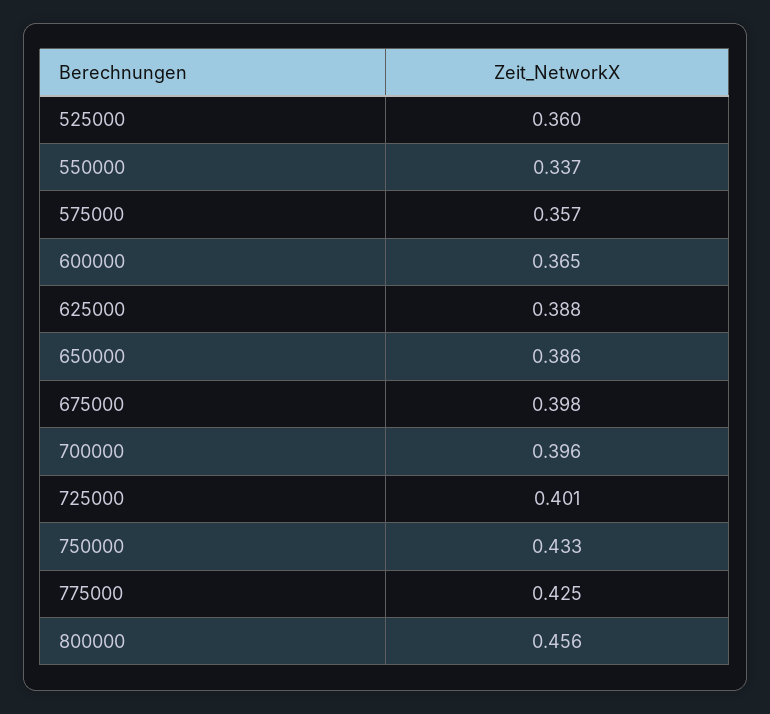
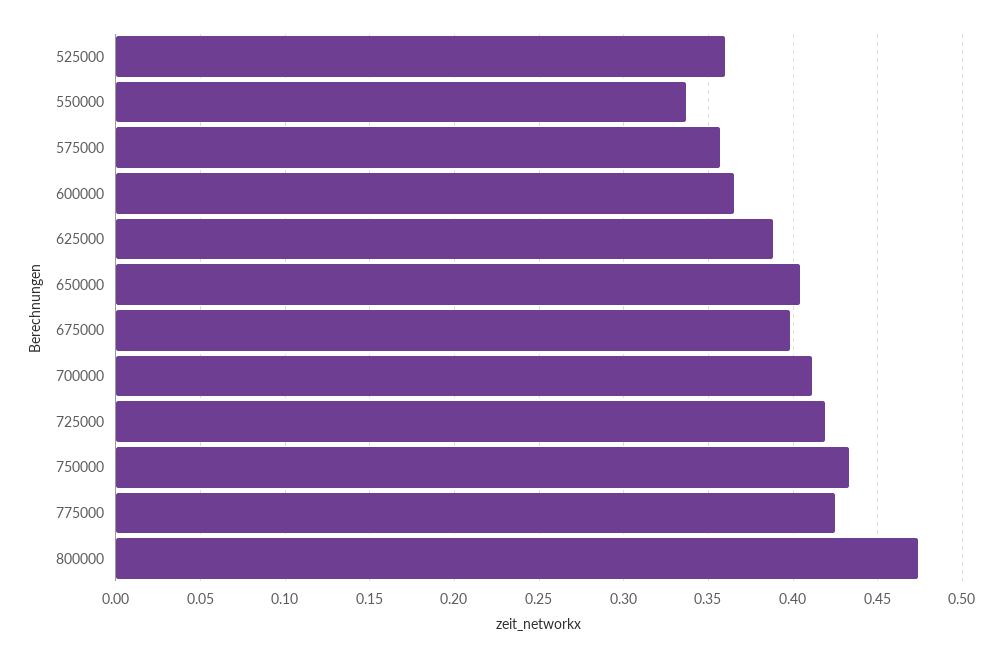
650000: 0.386 -> 0.405
700000: 0.396 -> 0.41
725000: 0.401 -> 0.42
800000: 0.456 -> 0.475

